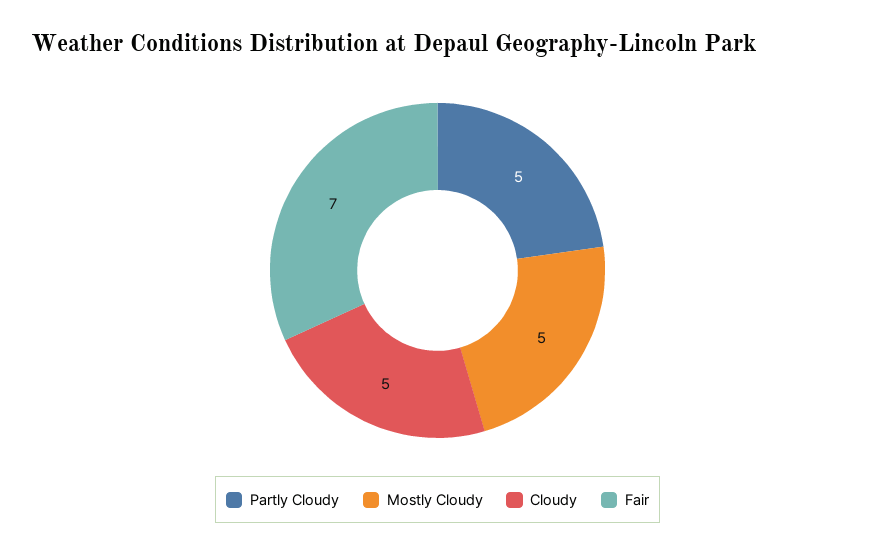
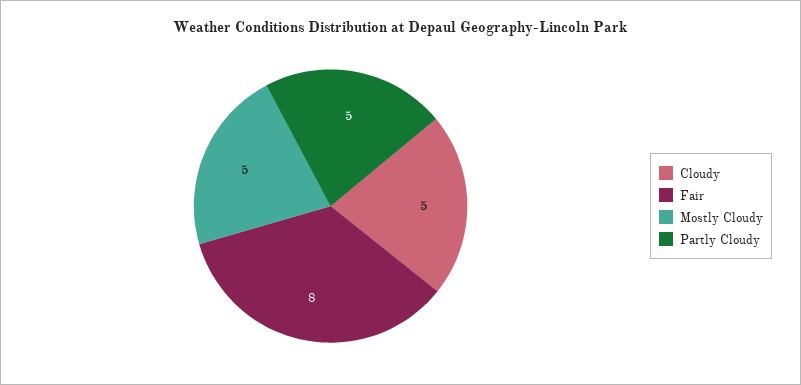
Fair: 7 -> 8

